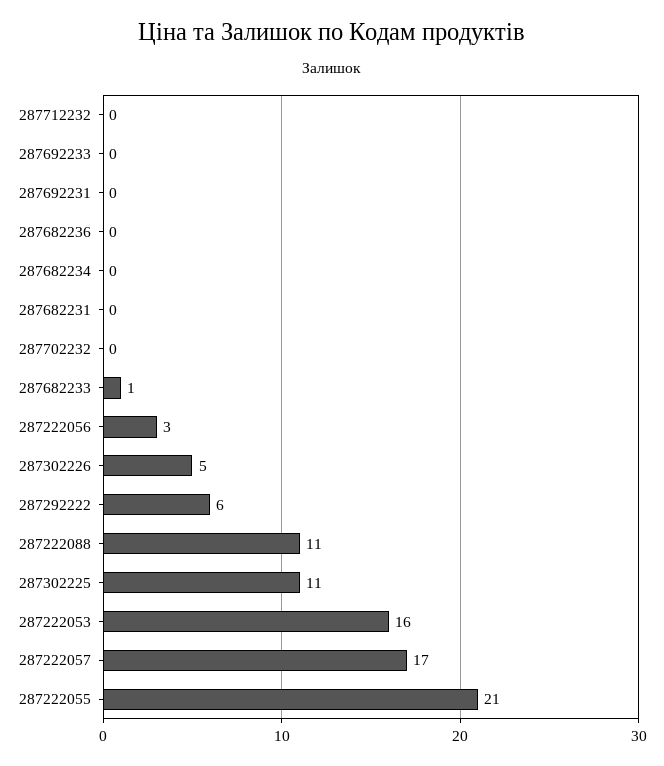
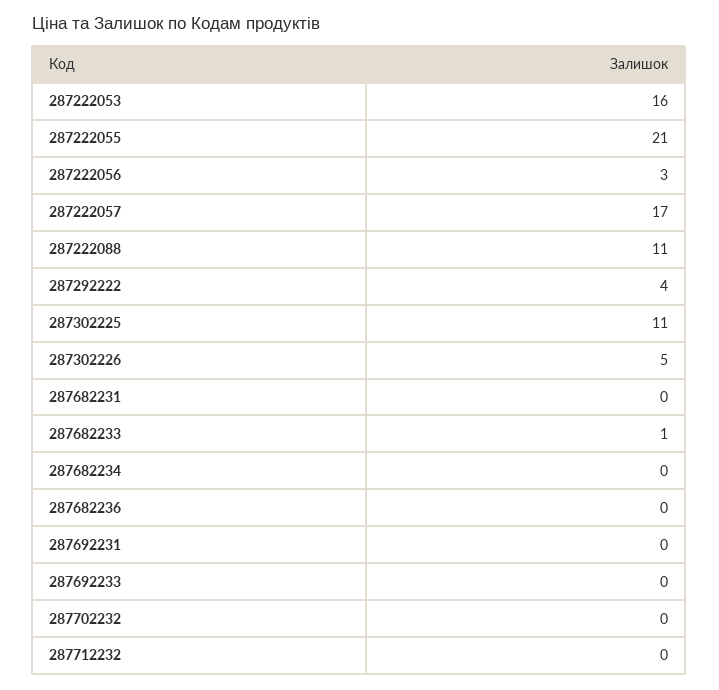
287292222: 6 -> 4

